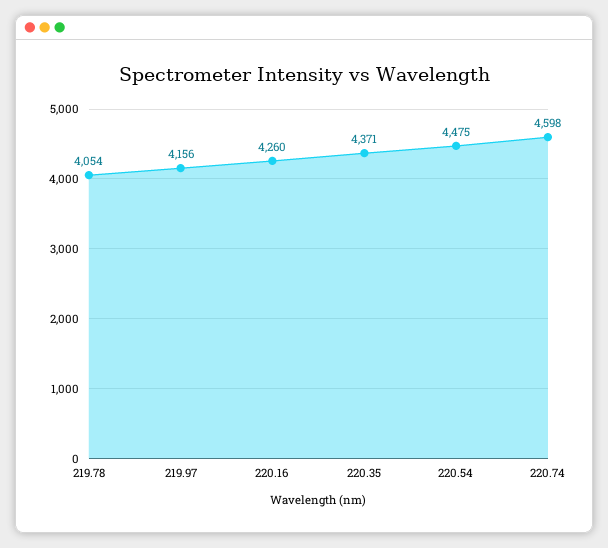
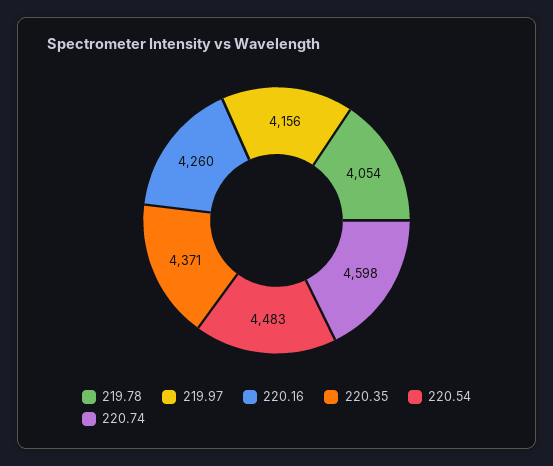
220.54: 4475 -> 4483

